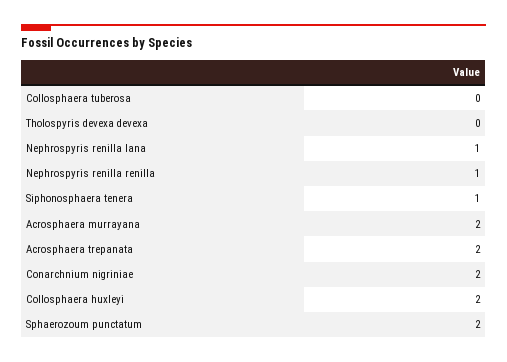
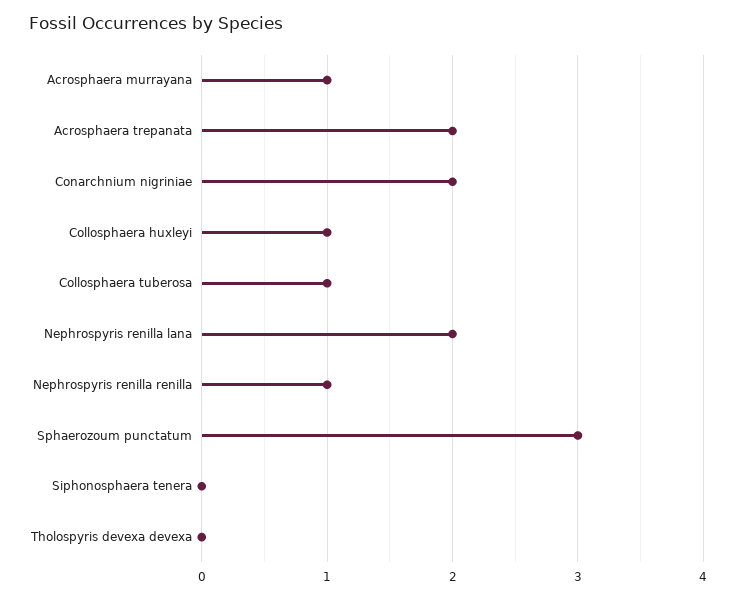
Collosphaera tuberosa: 0 -> 1
Nephrospyris renilla lana: 1 -> 2
Siphonosphaera tenera: 1 -> 0
Acrosphaera murrayana: 2 -> 1
Collosphaera huxleyi: 2 -> 1
Sphaerozoum punctatum: 2 -> 3

